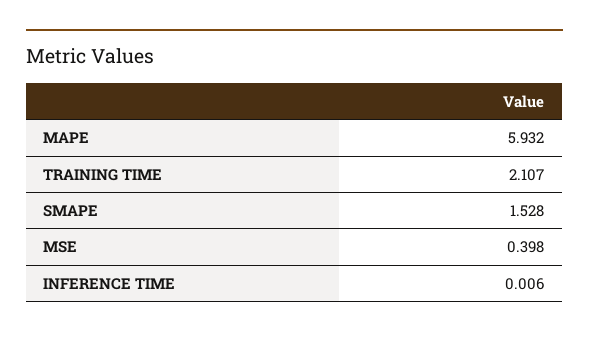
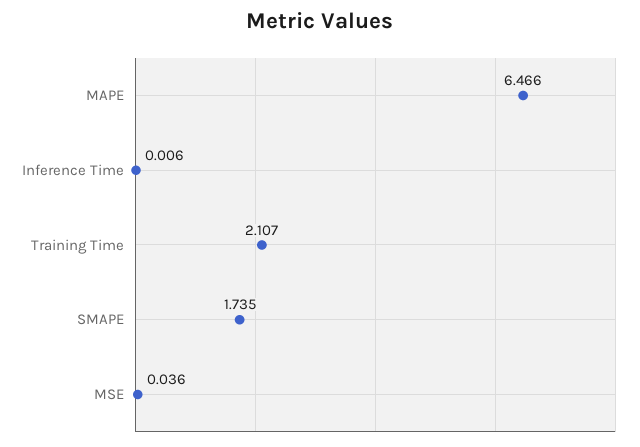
MAPE: 5.932 -> 6.466
SMAPE: 1.528 -> 1.735
MSE: 0.398 -> 0.036

